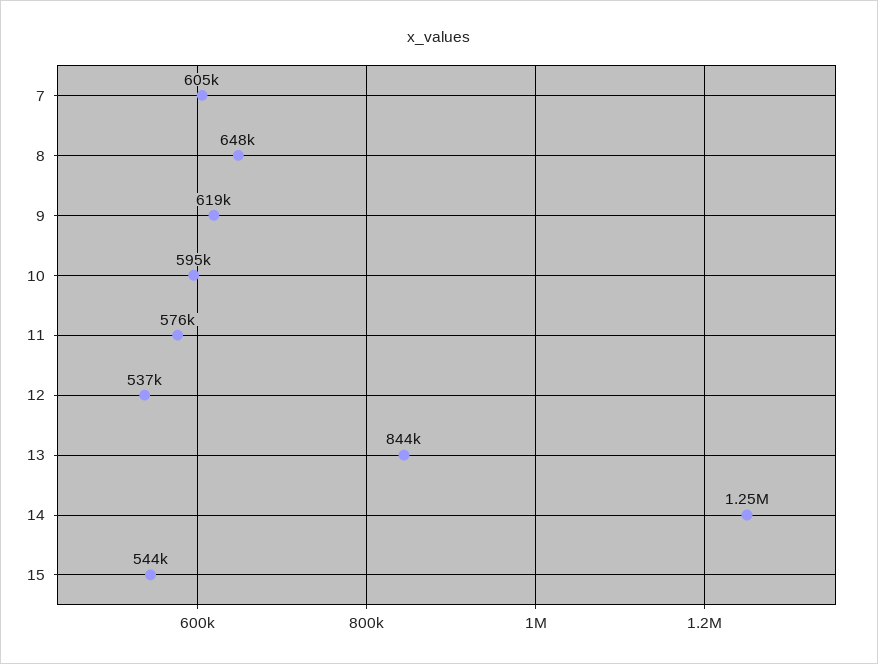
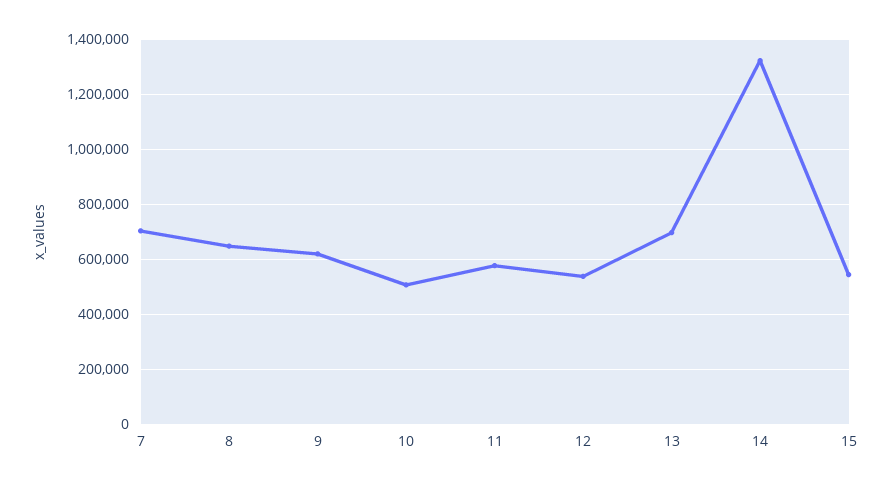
7: 605000 -> 700000
10: 595000 -> 500000
13: 844000 -> 700000
14: 1250000 -> 1325000

